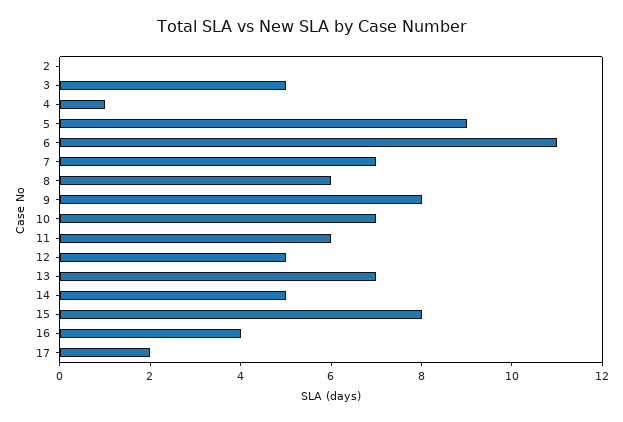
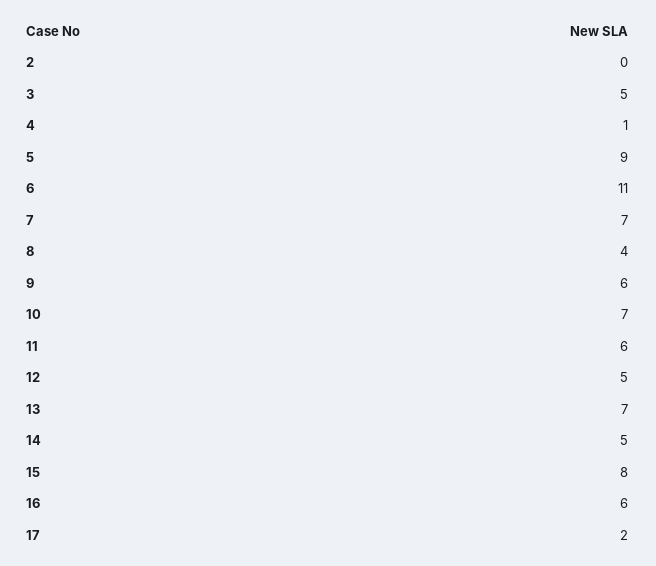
8: 6 -> 4
9: 8 -> 6
16: 4 -> 6

